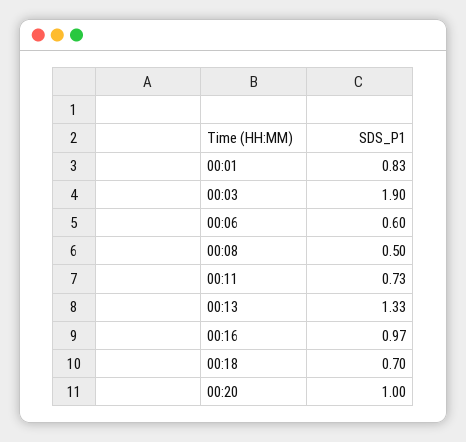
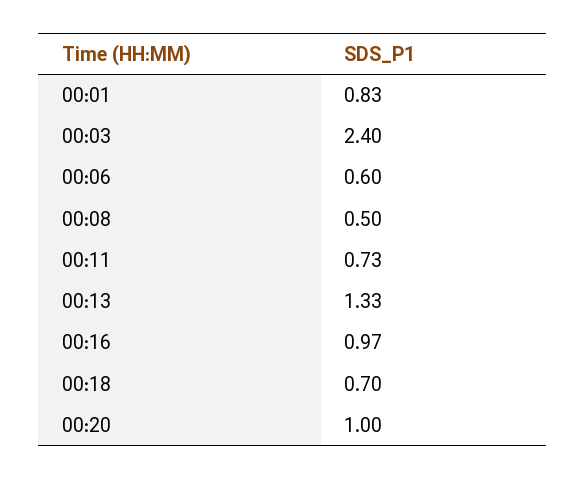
00:03: 1.9 -> 2.4

